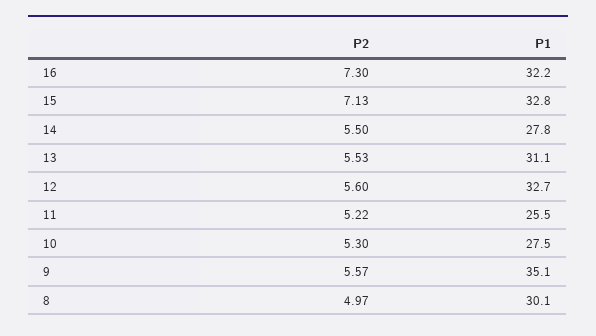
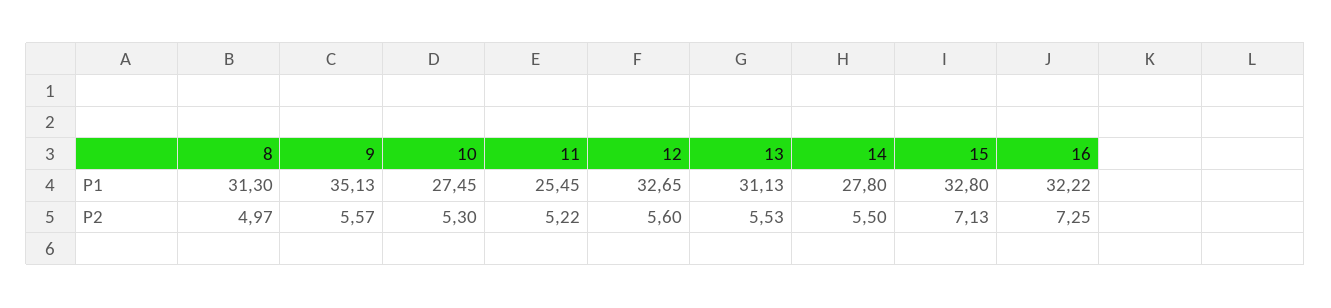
P2, 16: 7.3 -> 7.25
P1, 8: 30.1 -> 31.3

